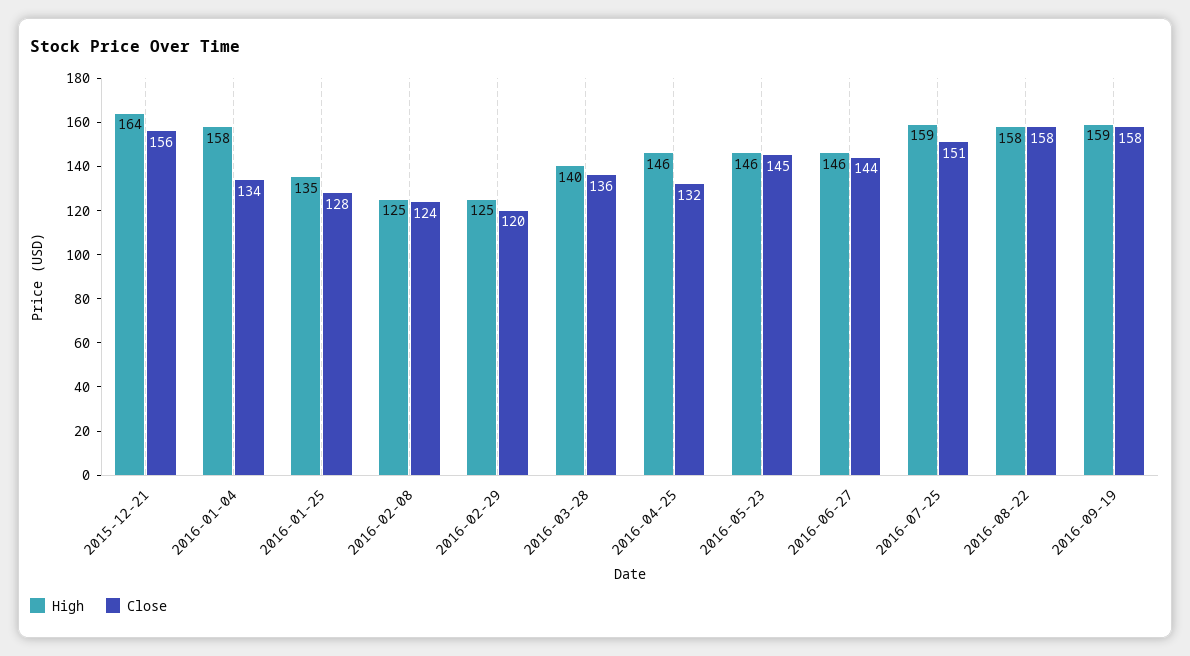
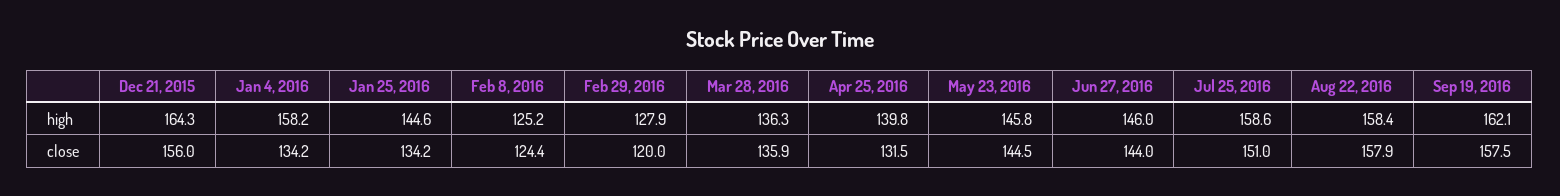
High, 2016-01-25: 135 -> 144.6
Close, 2016-01-25: 128 -> 134.2
High, 2016-02-29: 125 -> 127.9
High, 2016-03-28: 140 -> 136.3
High, 2016-04-25: 146 -> 139.8
High, 2016-09-19: 159 -> 162.1

